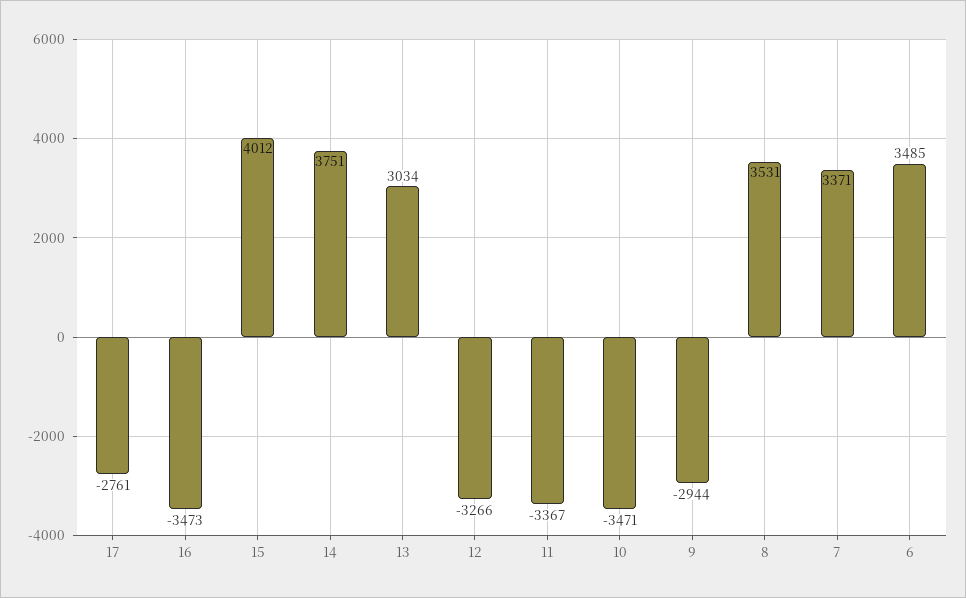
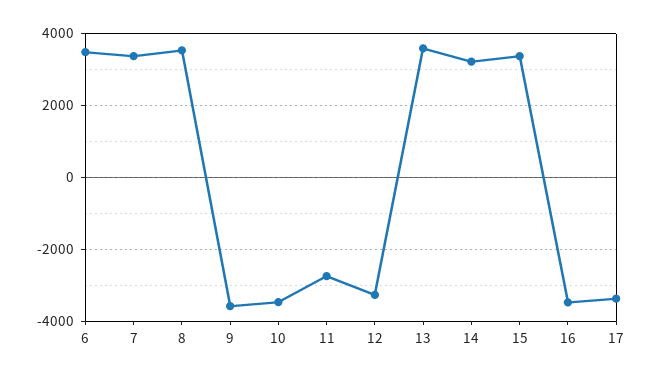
17: -2761 -> -3400
15: 4012 -> 3400
14: 3751 -> 3200
13: 3034 -> 3600
11: -3367 -> -2800
9: -2944 -> -3600

